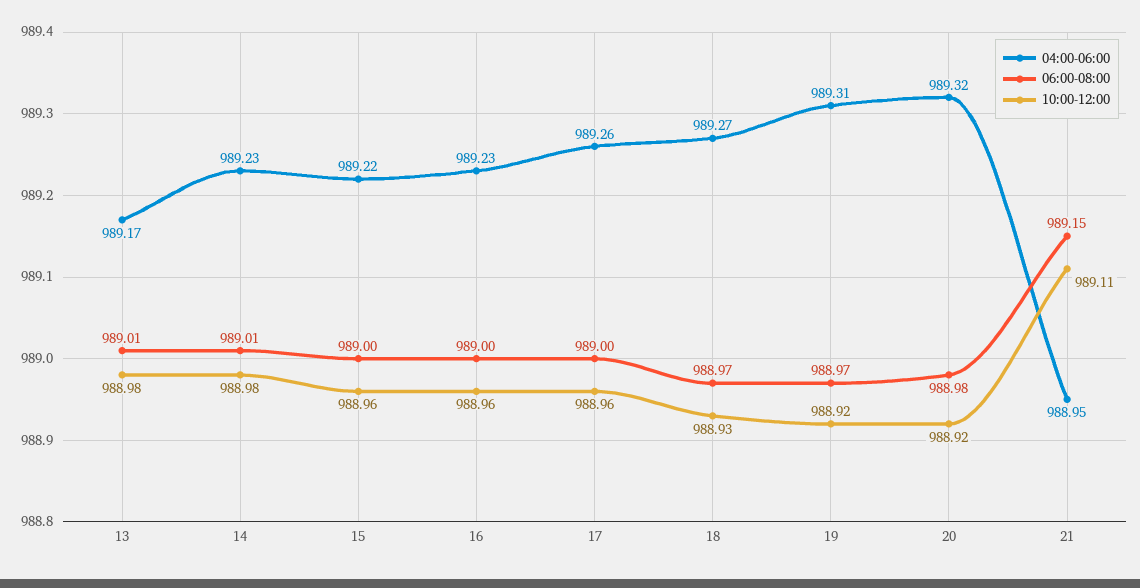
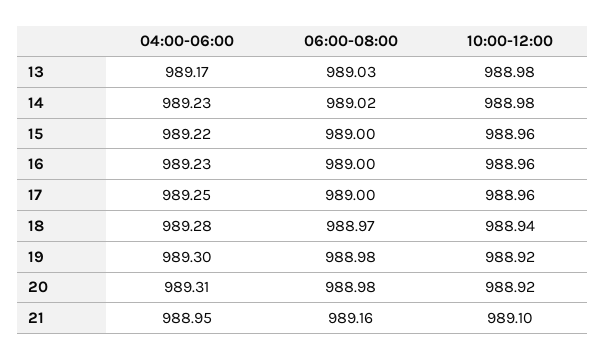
06:00-08:00, 13: 989.01 -> 989.03
06:00-08:00, 14: 989.01 -> 989.02
04:00-06:00, 17: 989.26 -> 989.25
04:00-06:00, 18: 989.27 -> 989.28
10:00-12:00, 18: 988.93 -> 988.94
04:00-06:00, 19: 989.31 -> 989.3
06:00-08:00, 19: 988.97 -> 988.98
04:00-06:00, 20: 989.32 -> 989.31
06:00-08:00, 21: 989.15 -> 989.16
10:00-12:00, 21: 989.11 -> 989.1

